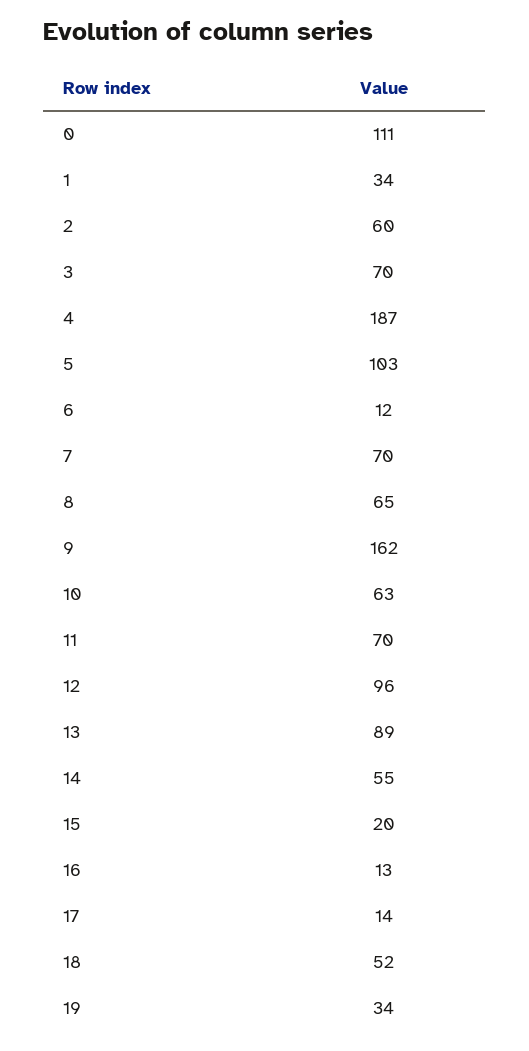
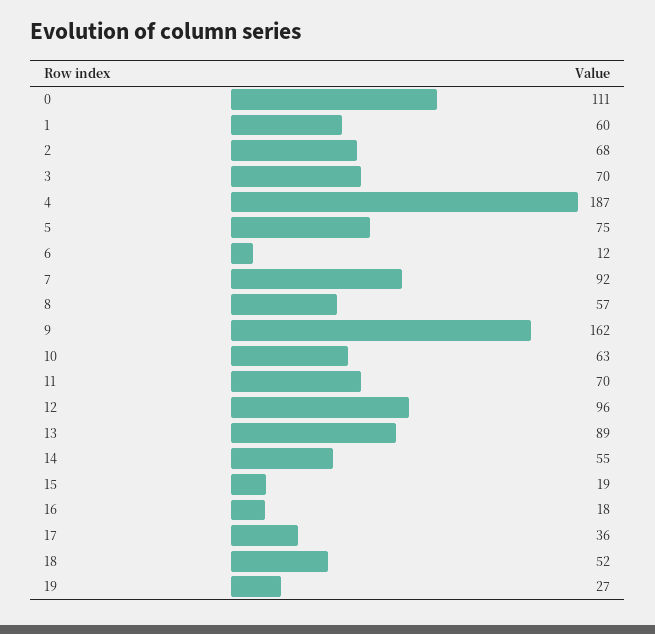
1: 34 -> 60
2: 60 -> 68
5: 103 -> 75
7: 70 -> 92
8: 65 -> 57
15: 20 -> 19
16: 13 -> 18
17: 14 -> 36
19: 34 -> 27

